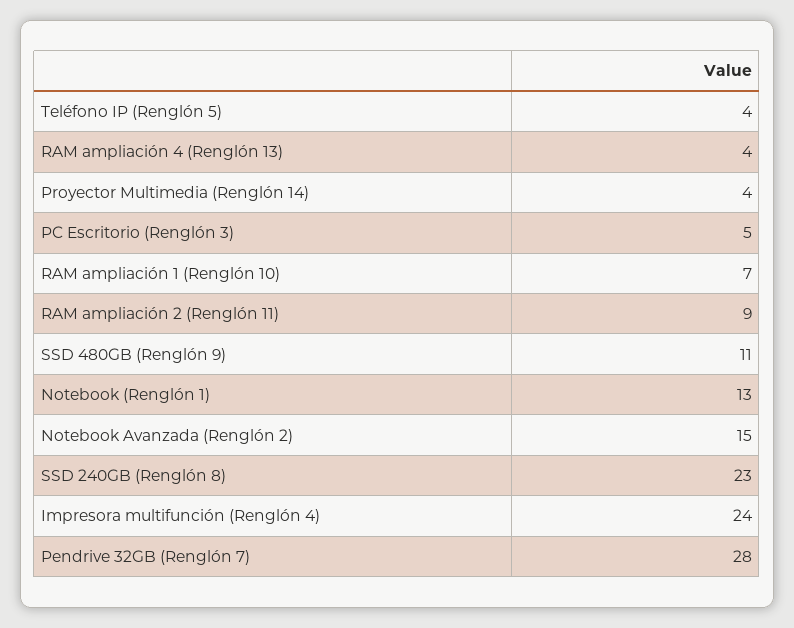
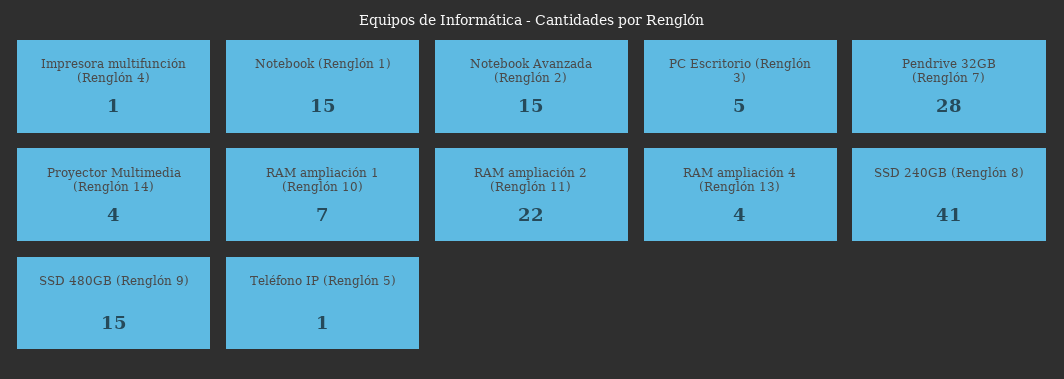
Teléfono IP (Renglón 5): 4 -> 1
RAM ampliación 2 (Renglón 11): 9 -> 22
SSD 480GB (Renglón 9): 11 -> 15
Notebook (Renglón 1): 13 -> 15
SSD 240GB (Renglón 8): 23 -> 41
Impresora multifunción (Renglón 4): 24 -> 1

